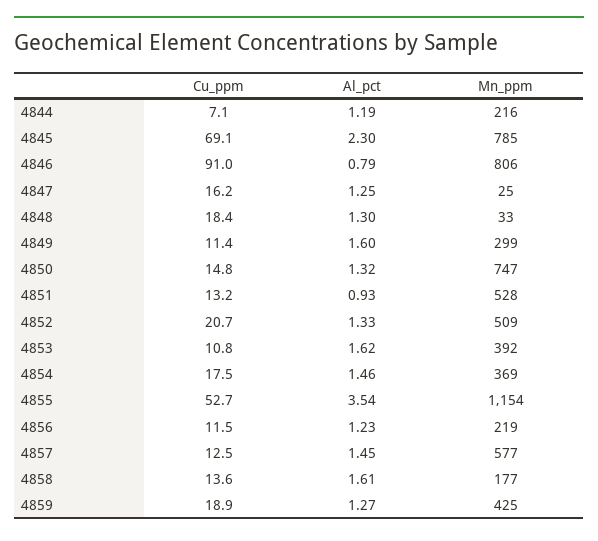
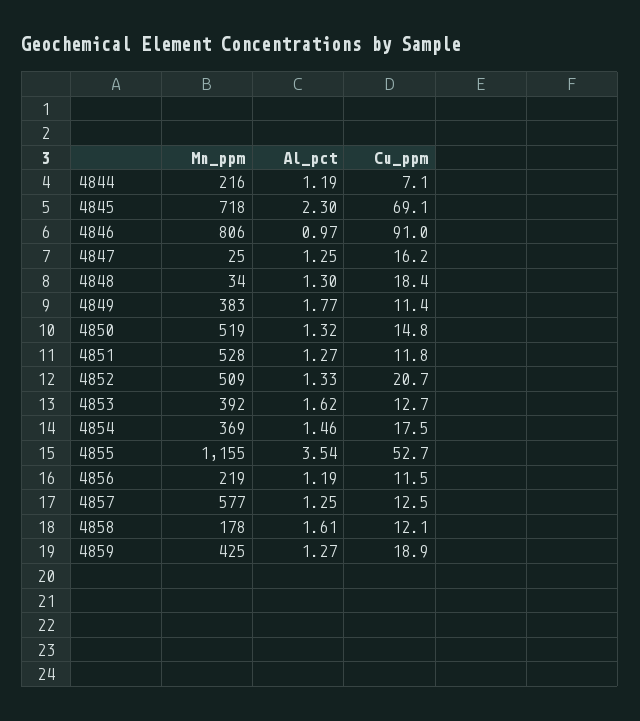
Mn_ppm, 4845: 785 -> 718
Al_pct, 4846: 0.79 -> 0.97
Mn_ppm, 4848: 33 -> 34
Al_pct, 4849: 1.6 -> 1.77
Mn_ppm, 4849: 299 -> 383
Mn_ppm, 4850: 747 -> 519
Cu_ppm, 4851: 13.2 -> 11.8
Al_pct, 4851: 0.93 -> 1.27
Cu_ppm, 4853: 10.8 -> 12.7
Mn_ppm, 4855: 1154 -> 1155
Al_pct, 4856: 1.23 -> 1.19
Al_pct, 4857: 1.45 -> 1.25
Cu_ppm, 4858: 13.6 -> 12.1
Mn_ppm, 4858: 177 -> 178

